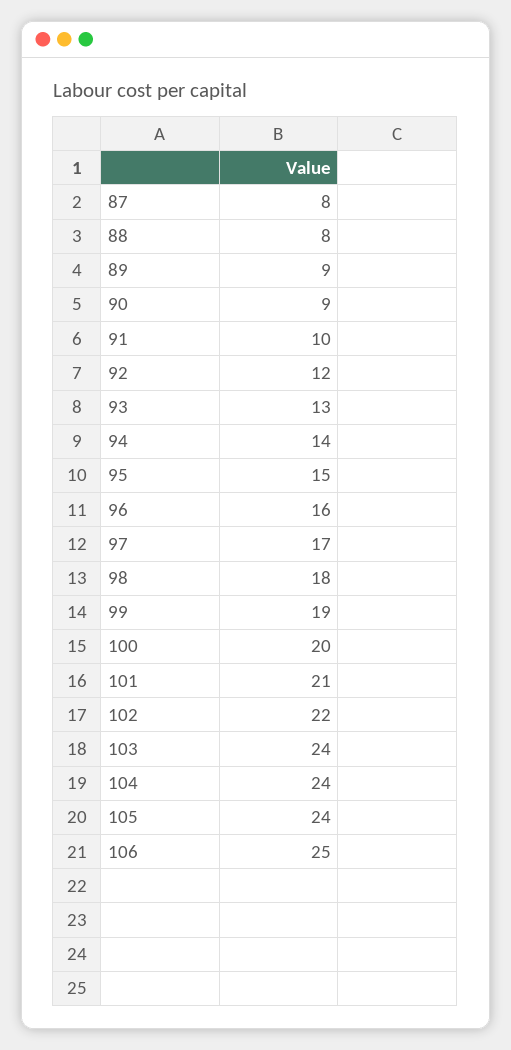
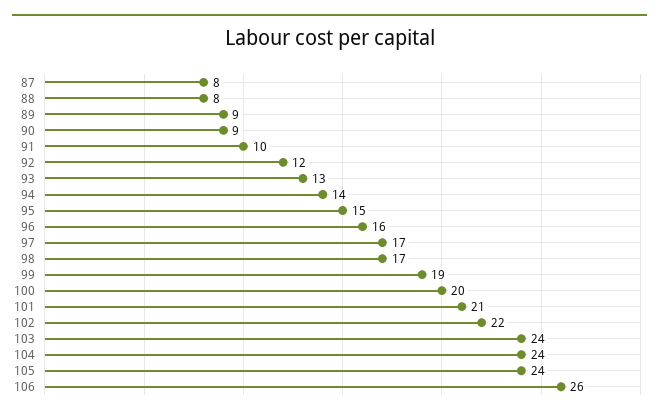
98: 18 -> 17
106: 25 -> 26

